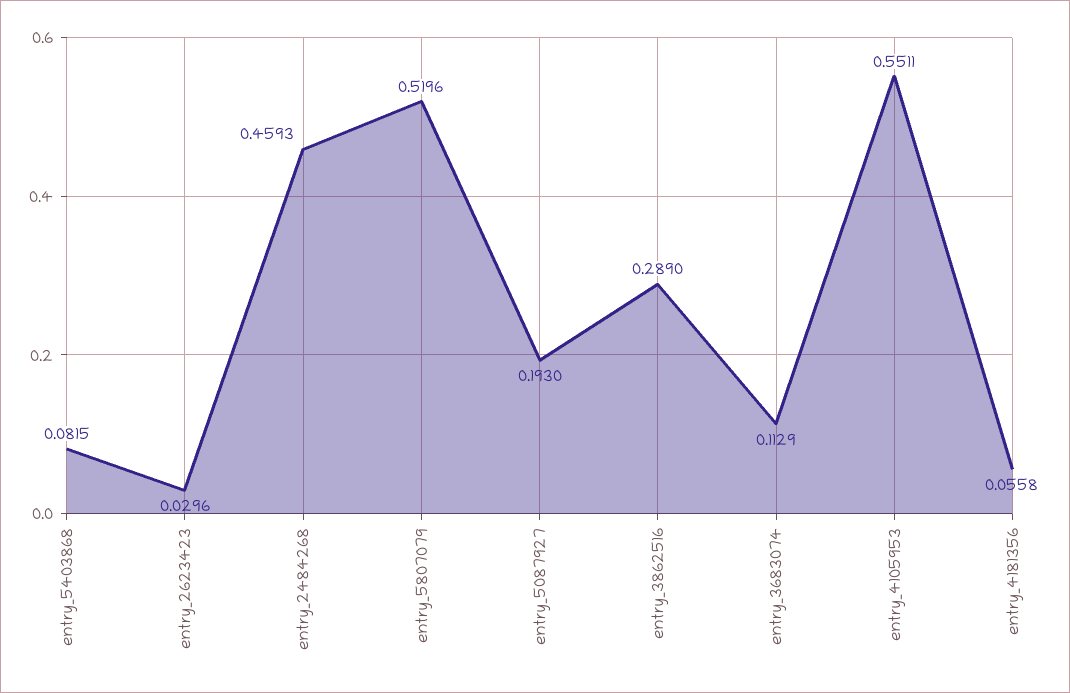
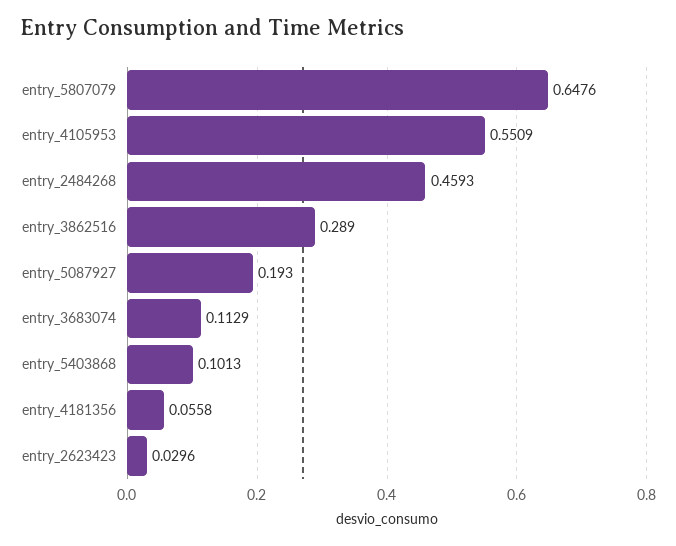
entry_5403868: 0.0815 -> 0.1013
entry_5807079: 0.5196 -> 0.6476
entry_4105953: 0.5511 -> 0.5509

